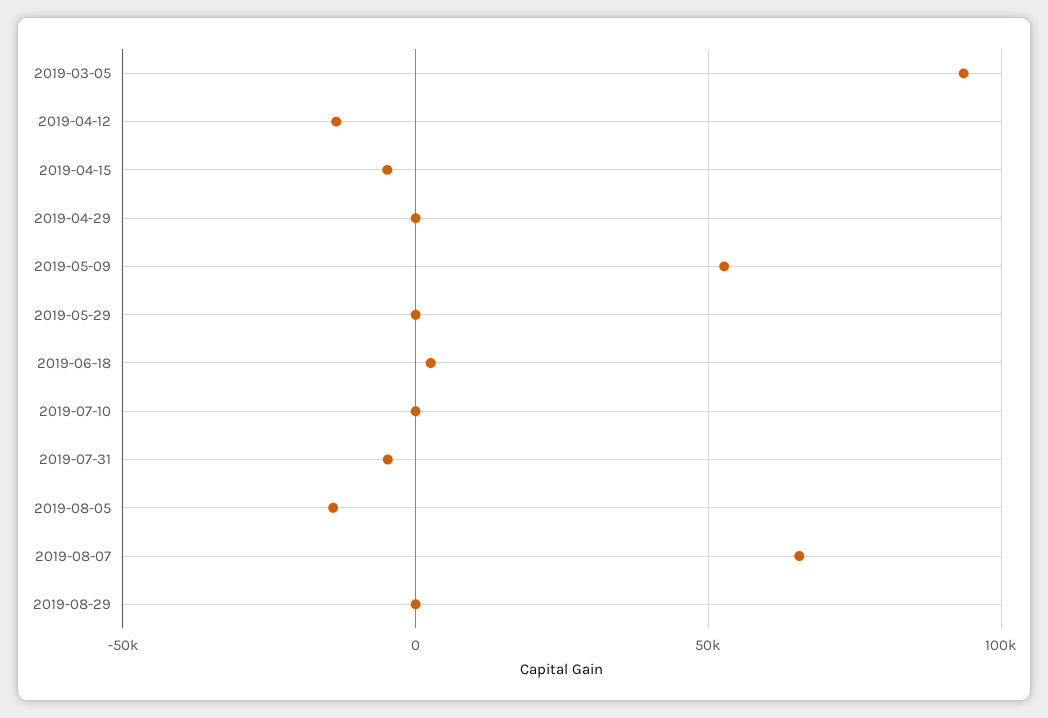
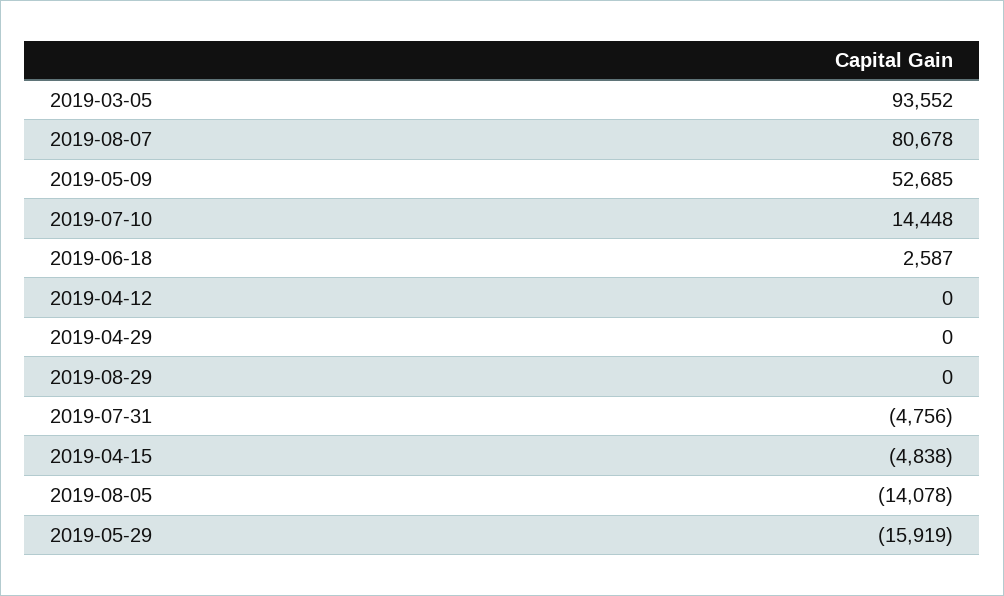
2019-04-12: -15000 -> 0
2019-05-29: 0 -> -15919
2019-07-10: 0 -> 14448
2019-08-07: 65000 -> 80678

